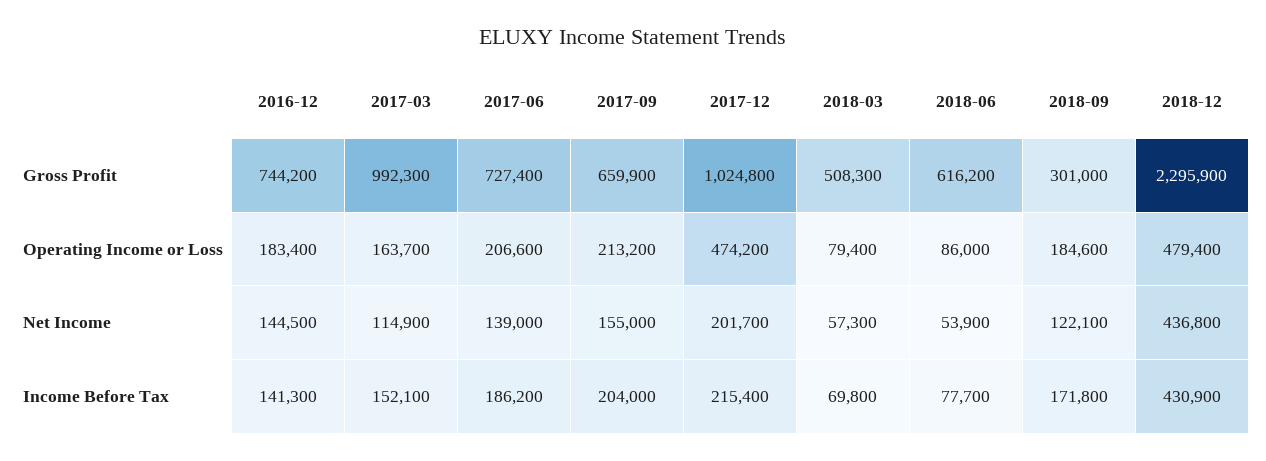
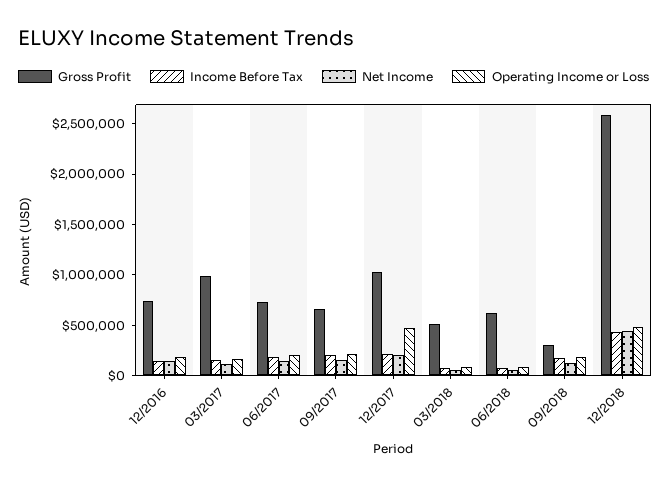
Gross Profit, 2018-12: 2295900 -> 2600000

